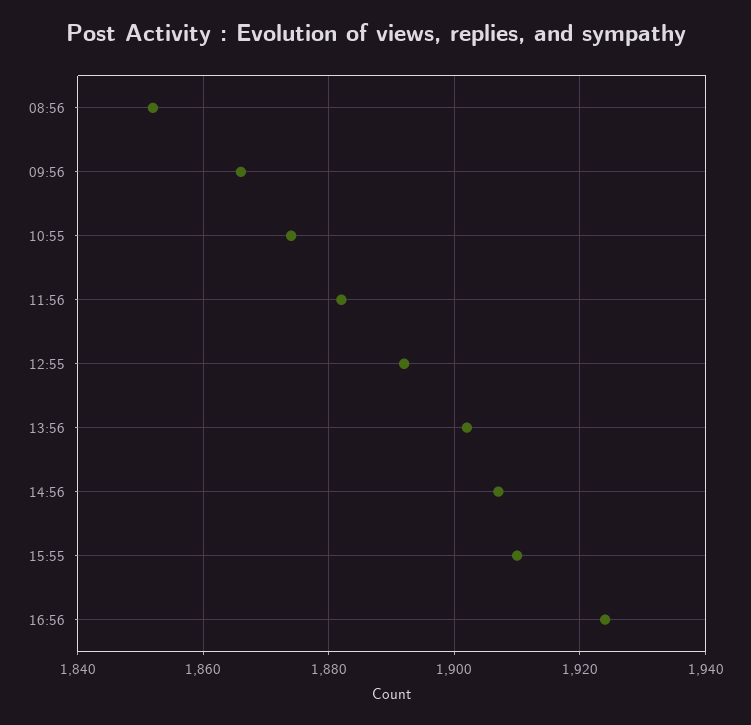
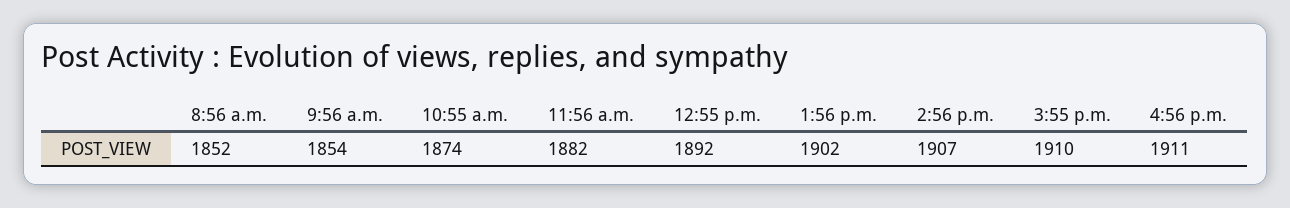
09:56: 1865 -> 1854
16:56: 1925 -> 1911

